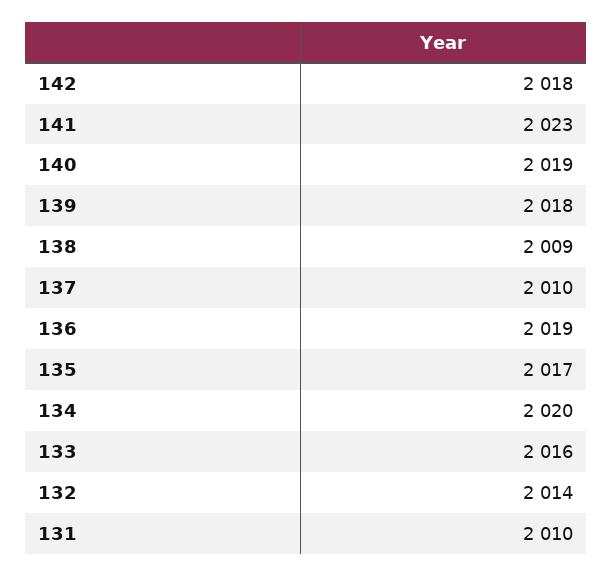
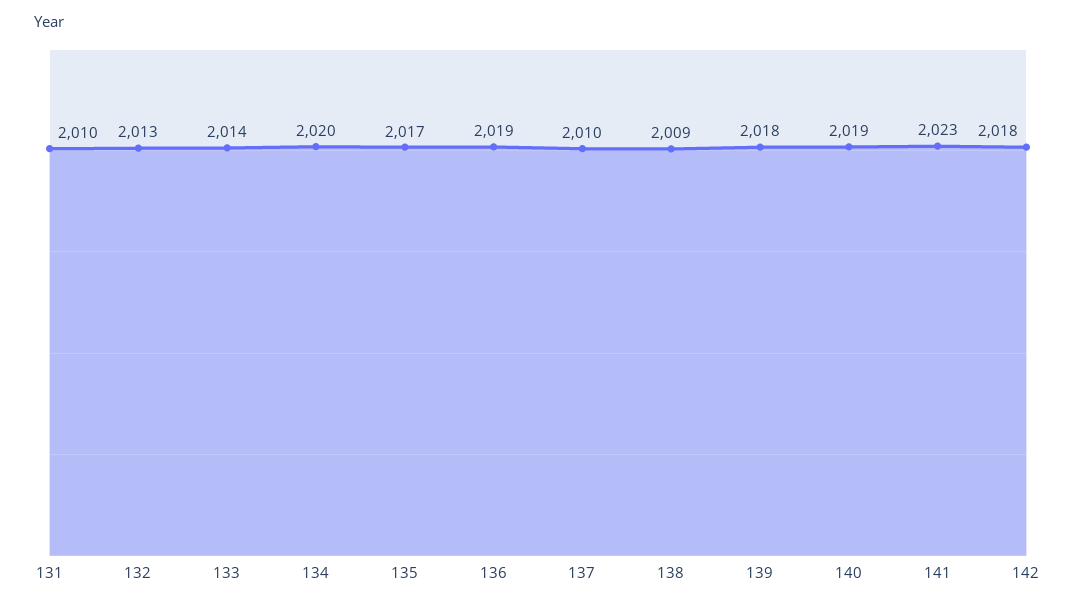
133: 2016 -> 2014
132: 2014 -> 2013

